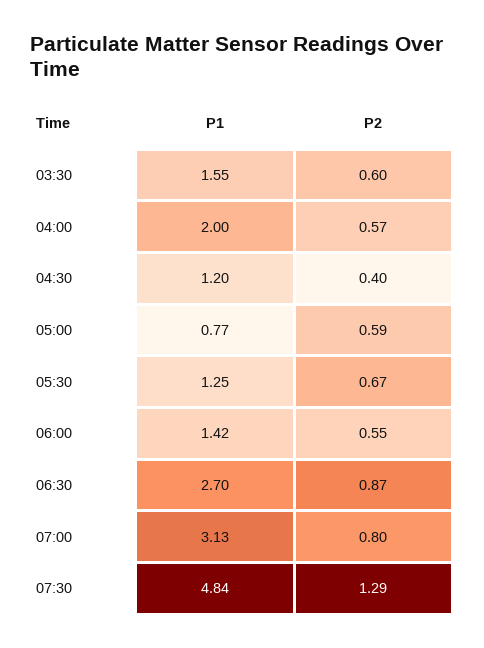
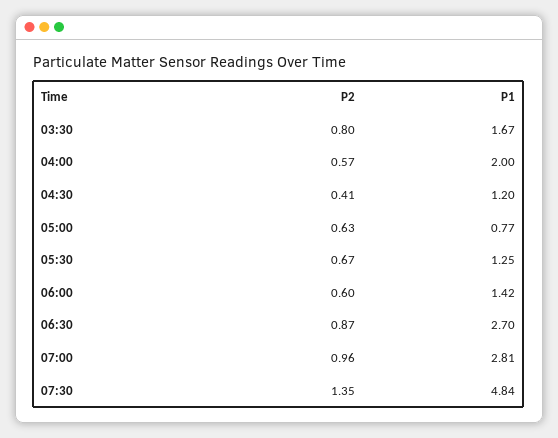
P1, 03:30: 1.55 -> 1.67
P2, 03:30: 0.6 -> 0.8
P2, 04:30: 0.4 -> 0.41
P2, 05:00: 0.59 -> 0.63
P2, 06:00: 0.55 -> 0.6
P1, 07:00: 3.13 -> 2.81
P2, 07:00: 0.8 -> 0.96
P2, 07:30: 1.29 -> 1.35

